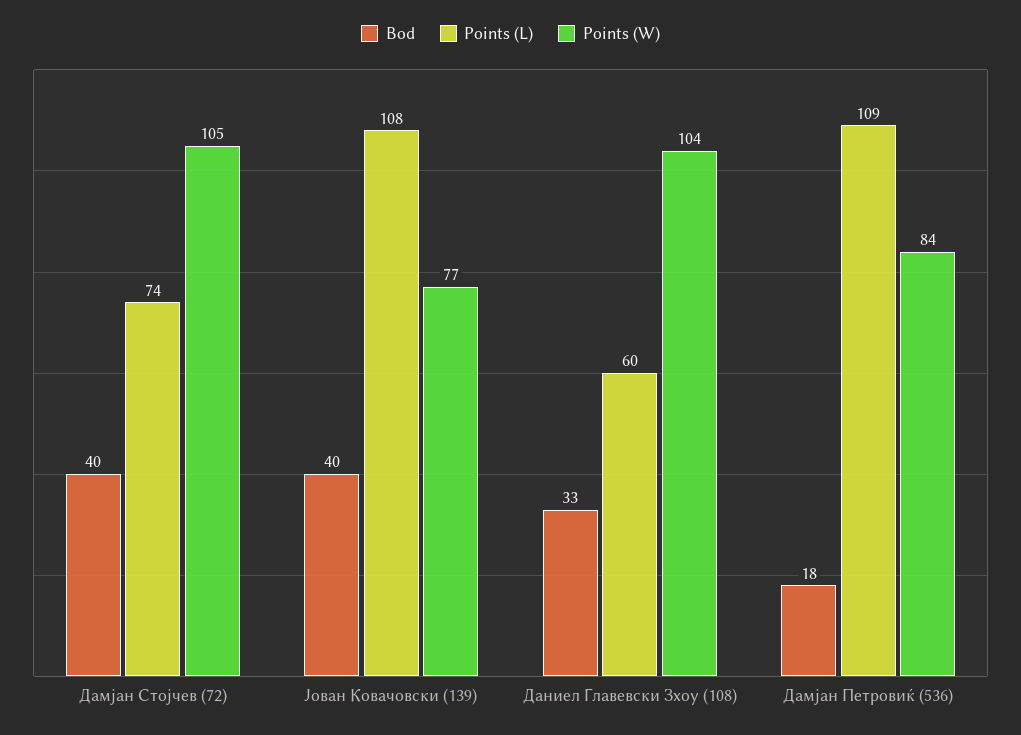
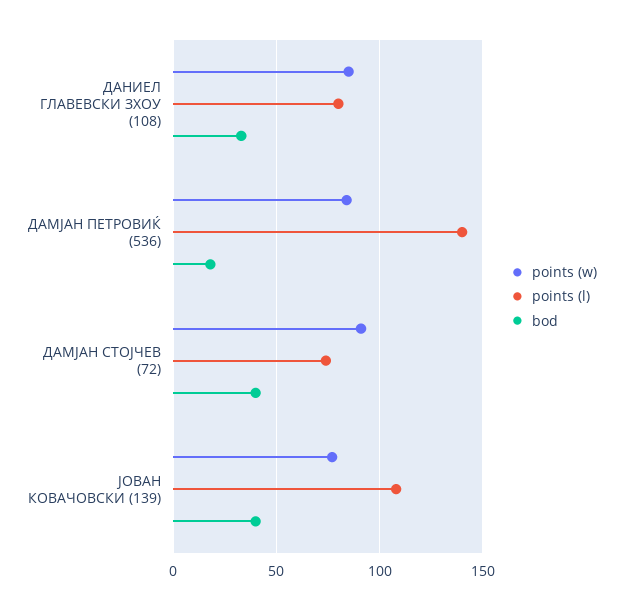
Points (W), Дамјан Стојчев (72): 105 -> 90
Points (L), Даниел Главевски Зхоу (108): 60 -> 80
Points (W), Даниел Главевски Зхоу (108): 104 -> 85
Points (L), Дамјан Петровиќ (536): 109 -> 140

